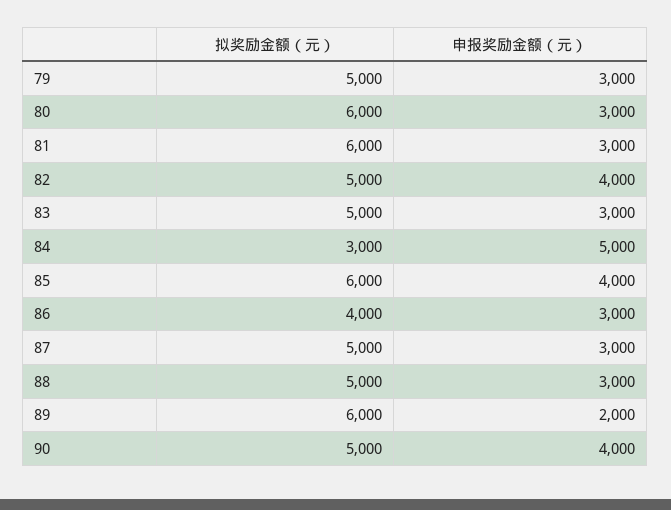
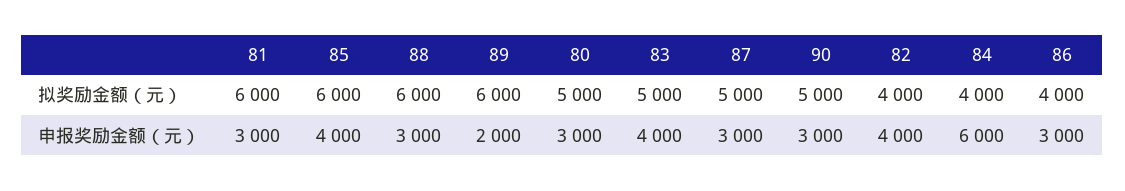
拟奖励金额（元）, 79: 5000 -> none
申报奖励金额（元）, 79: 3000 -> none
拟奖励金额（元）, 80: 6000 -> 5000
拟奖励金额（元）, 82: 5000 -> 4000
申报奖励金额（元）, 83: 3000 -> 4000
拟奖励金额（元）, 84: 3000 -> 4000
申报奖励金额（元）, 84: 5000 -> 6000
拟奖励金额（元）, 88: 5000 -> 6000
申报奖励金额（元）, 90: 4000 -> 3000

